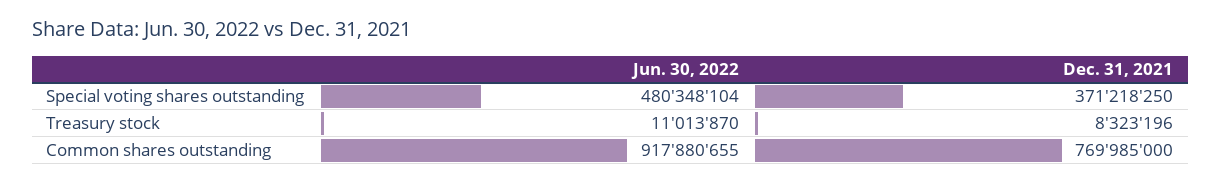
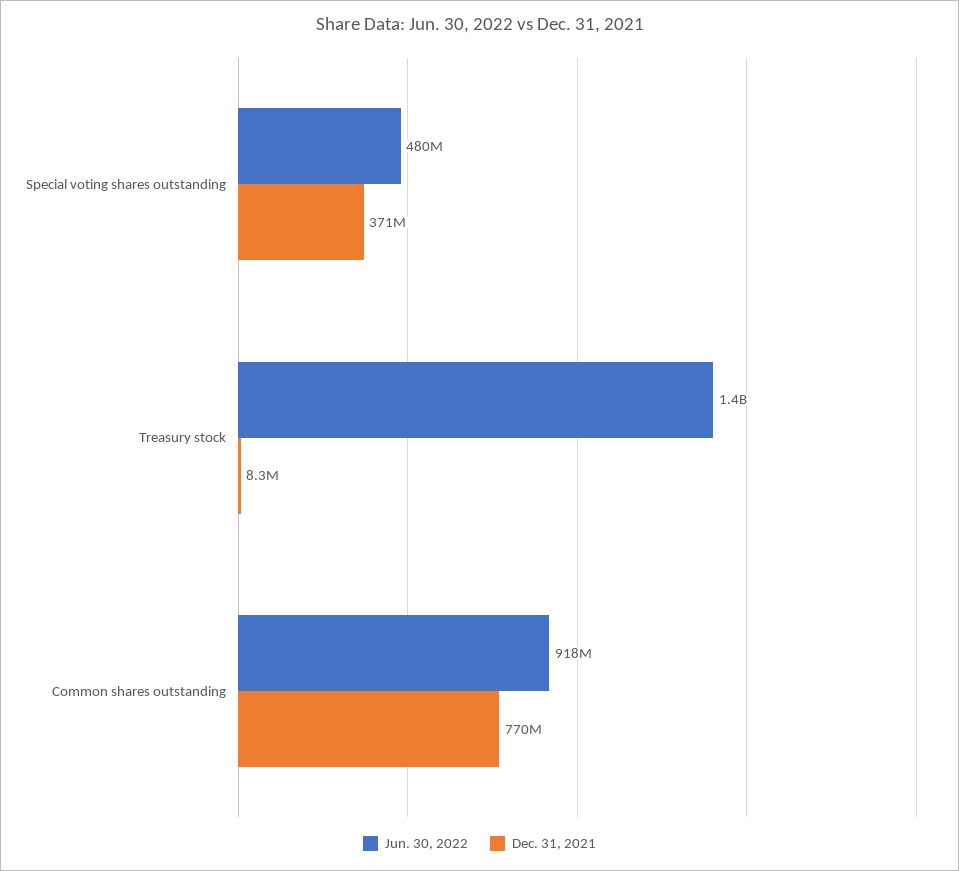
Jun. 30, 2022, Treasury stock: 11013870 -> 1400000000

